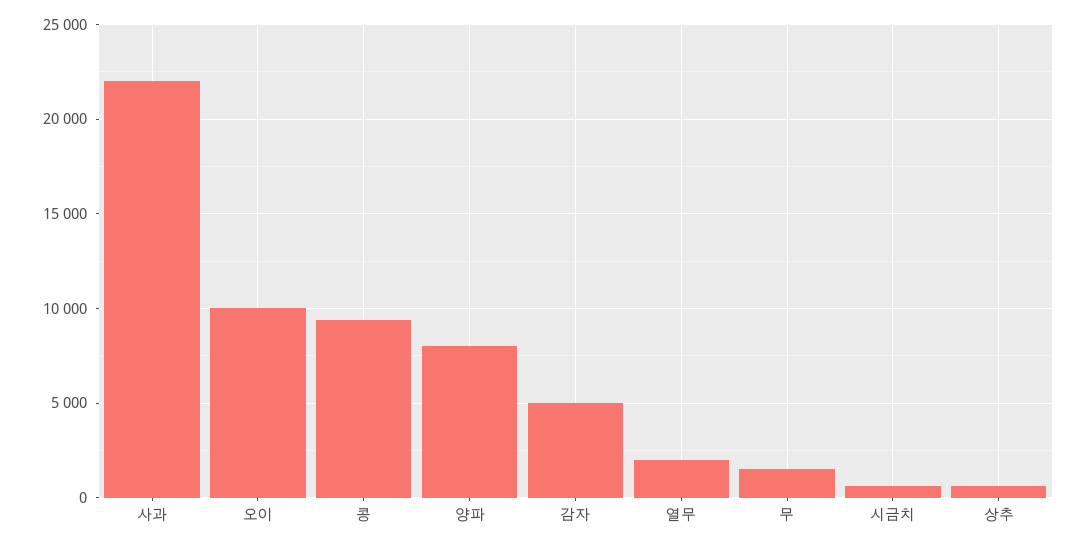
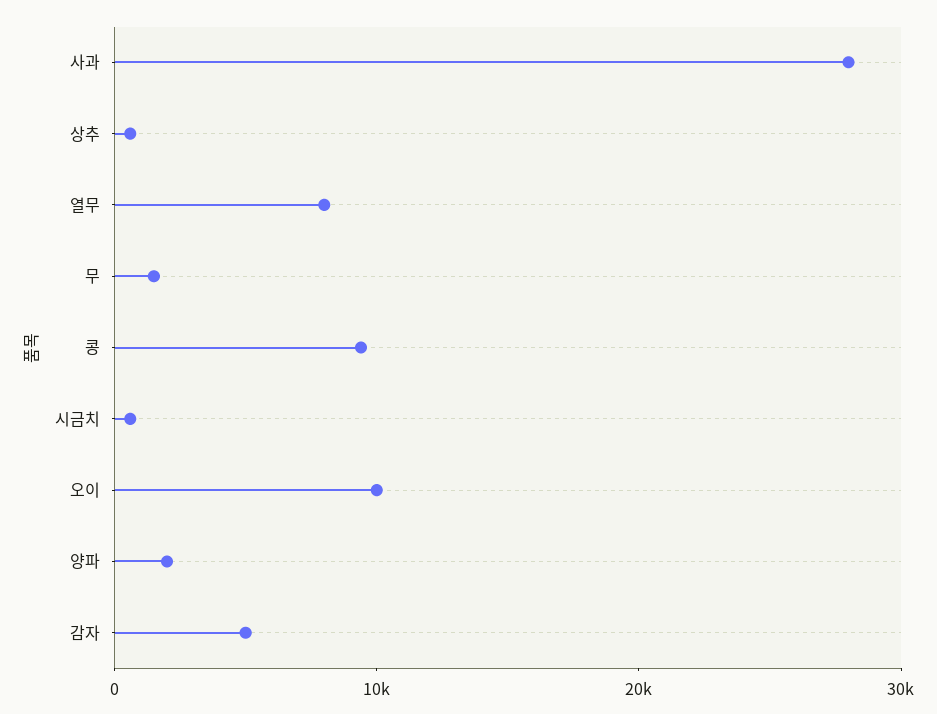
사과: 22000 -> 28000
양파: 8000 -> 2000
열무: 2000 -> 8000

